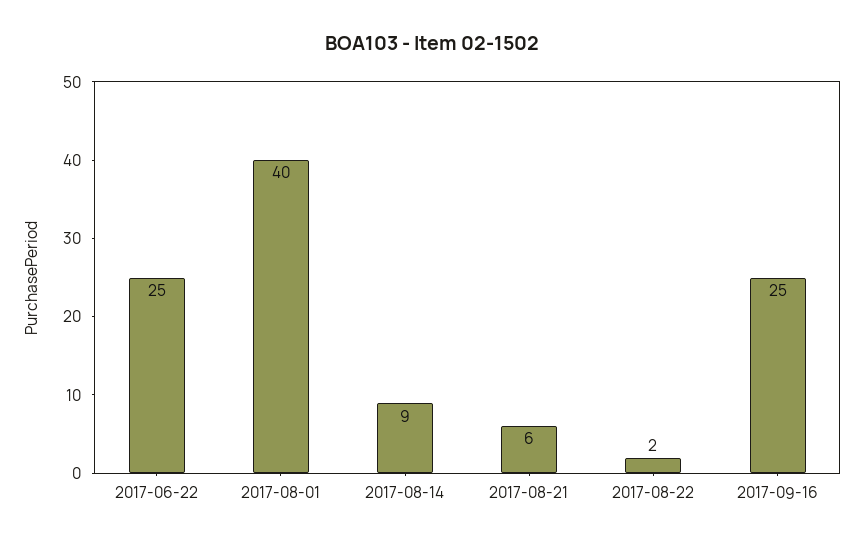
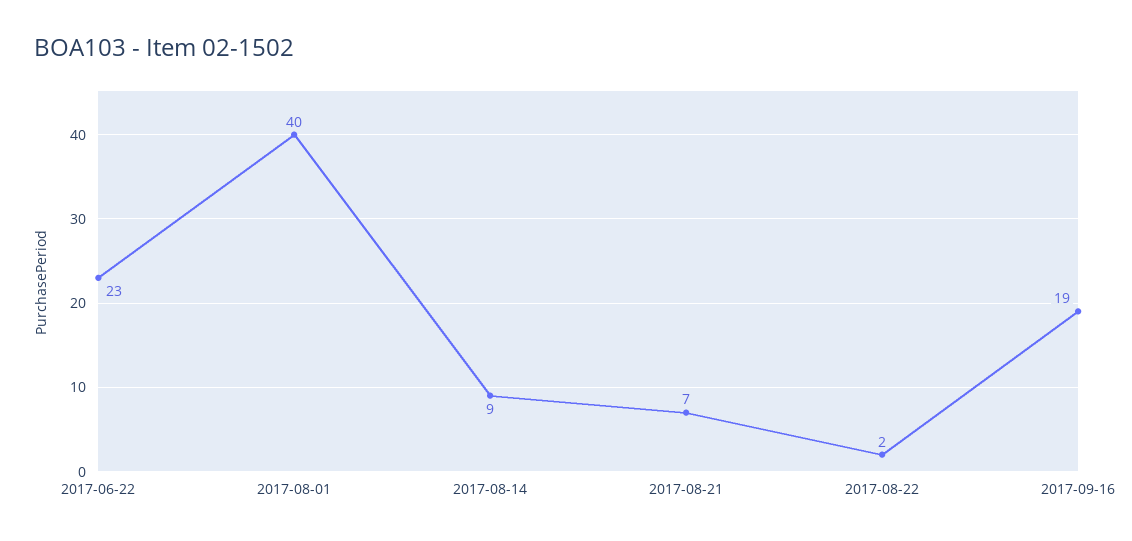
2017-06-22: 25 -> 23
2017-08-21: 6 -> 7
2017-09-16: 25 -> 19

